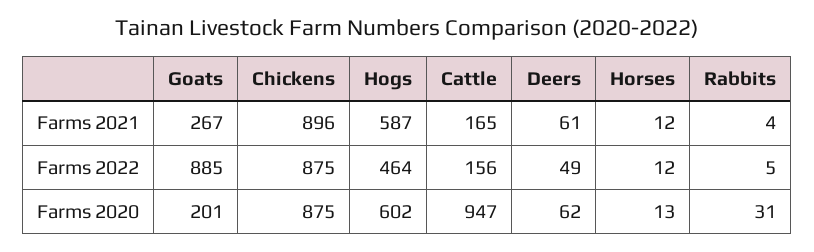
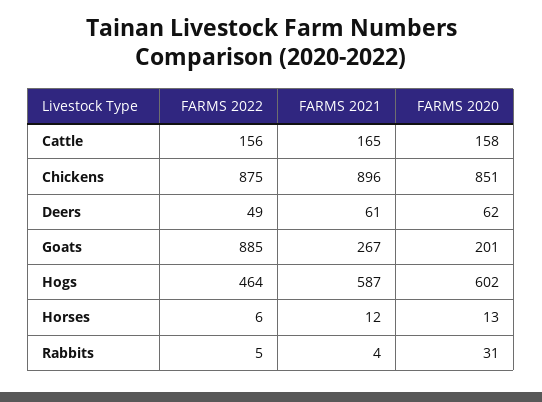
Horses, Farms 2022: 12 -> 6
Chickens, Farms 2020: 875 -> 851
Cattle, Farms 2020: 947 -> 158

